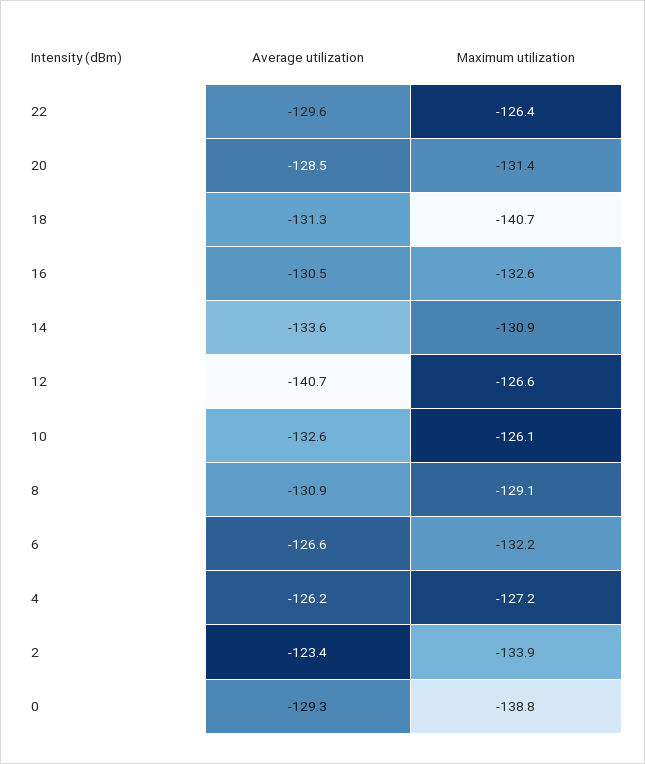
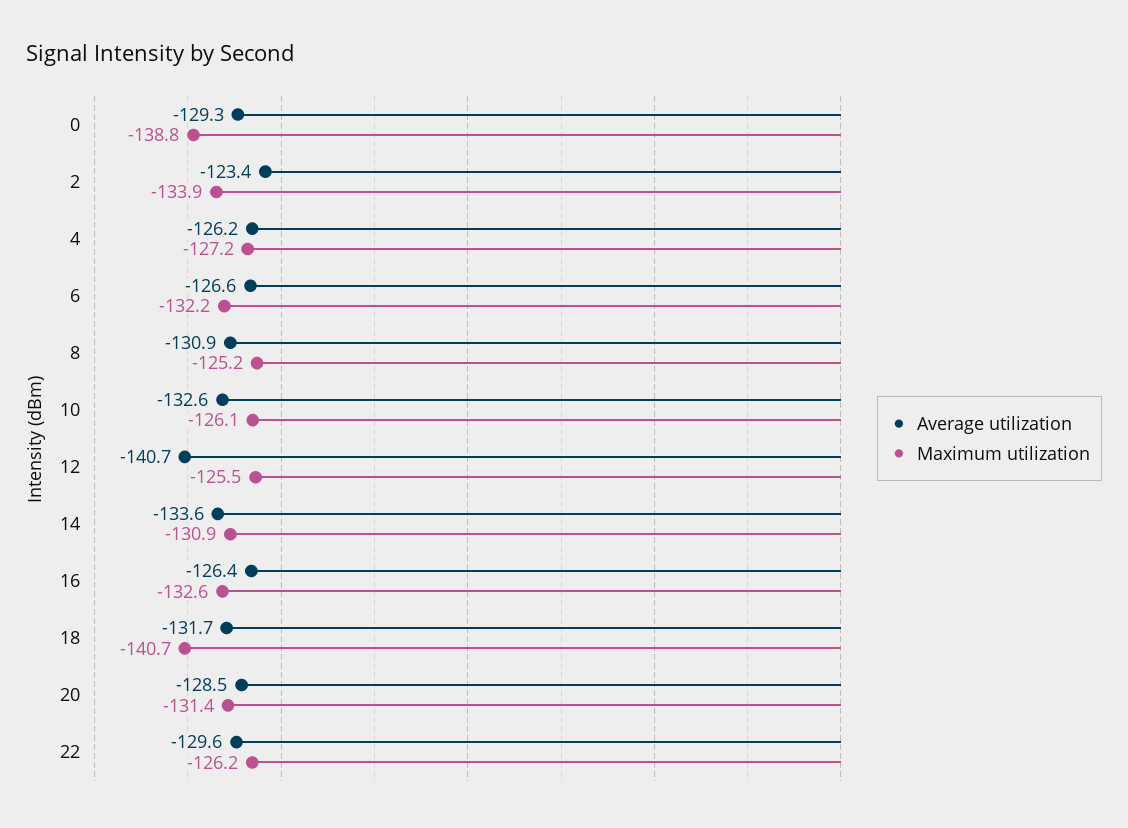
Maximum utilization, 22: -126.4 -> -126.2
Average utilization, 18: -131.3 -> -131.7
Average utilization, 16: -130.5 -> -126.4
Maximum utilization, 12: -126.6 -> -125.5
Maximum utilization, 8: -129.1 -> -125.2

